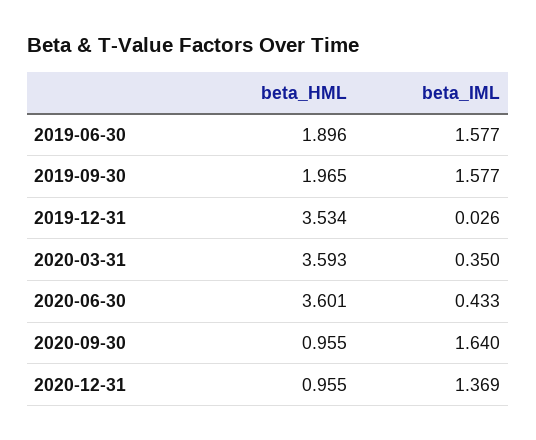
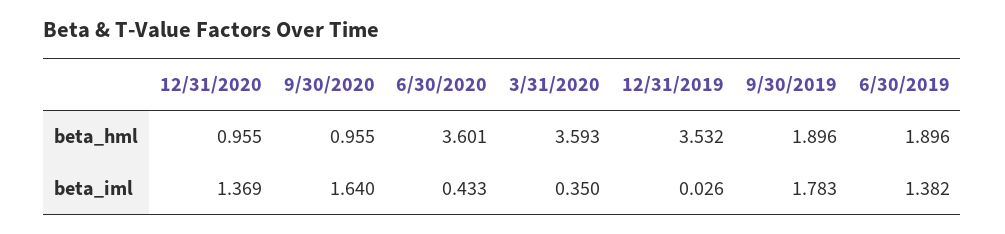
beta_IML, 2019-06-30: 1.577 -> 1.382
beta_HML, 2019-09-30: 1.965 -> 1.896
beta_IML, 2019-09-30: 1.577 -> 1.783
beta_HML, 2019-12-31: 3.534 -> 3.532

